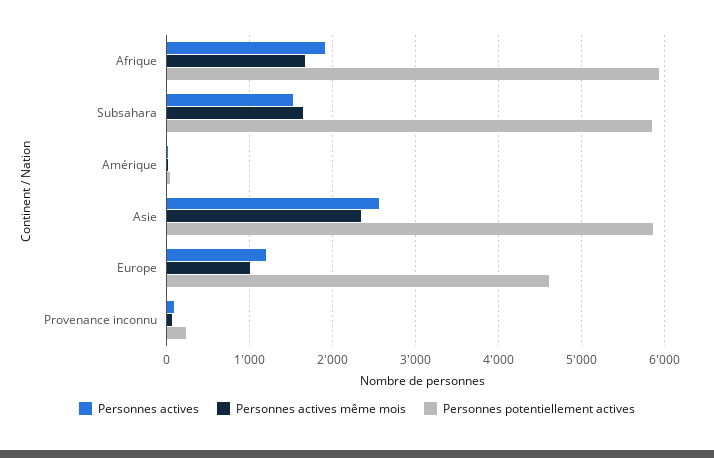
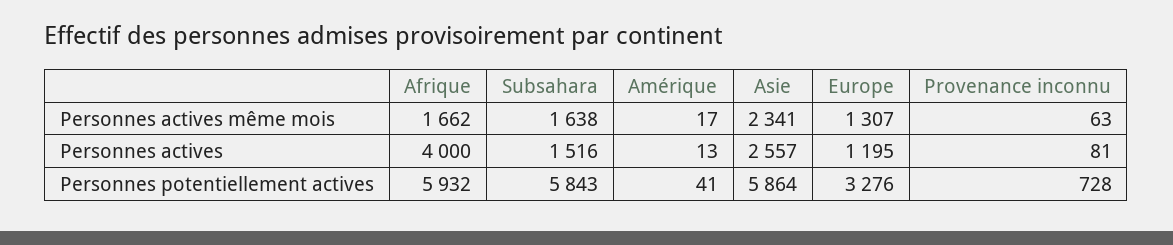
Personnes actives, Afrique: 1900 -> 4000
Personnes actives même mois, Europe: 1000 -> 1307
Personnes potentiellement actives, Europe: 4600 -> 3276
Personnes potentiellement actives, Provenance inconnu: 200 -> 728

